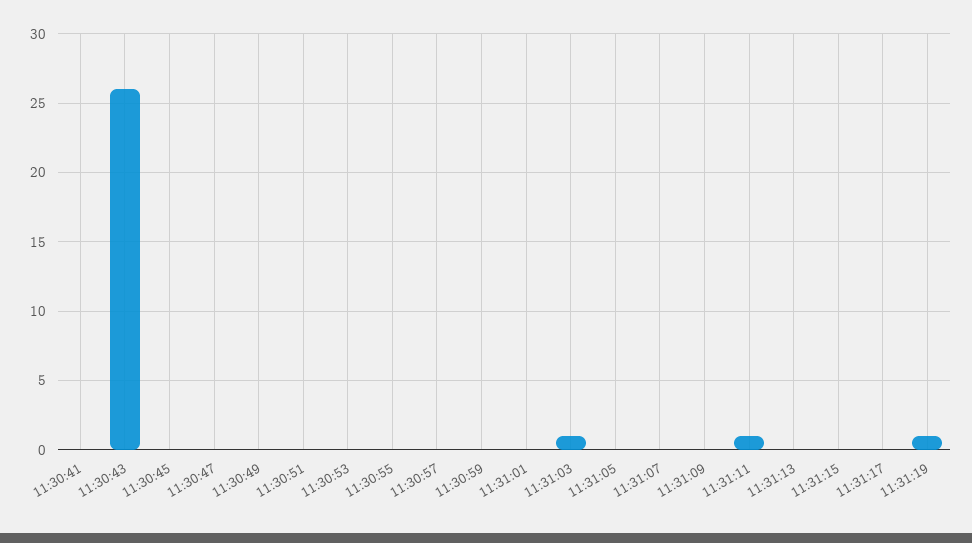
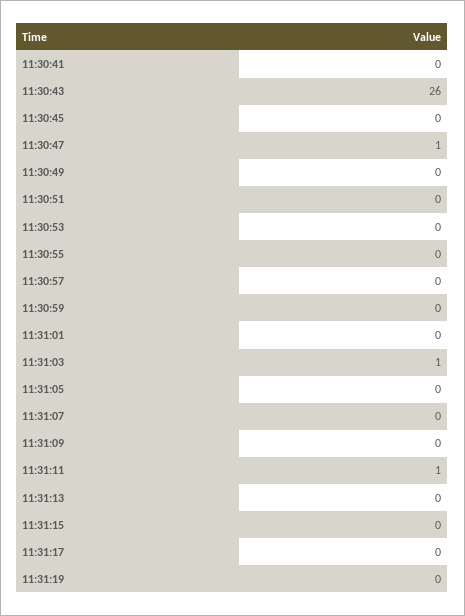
11:30:47: 0 -> 1
11:31:19: 1 -> 0

